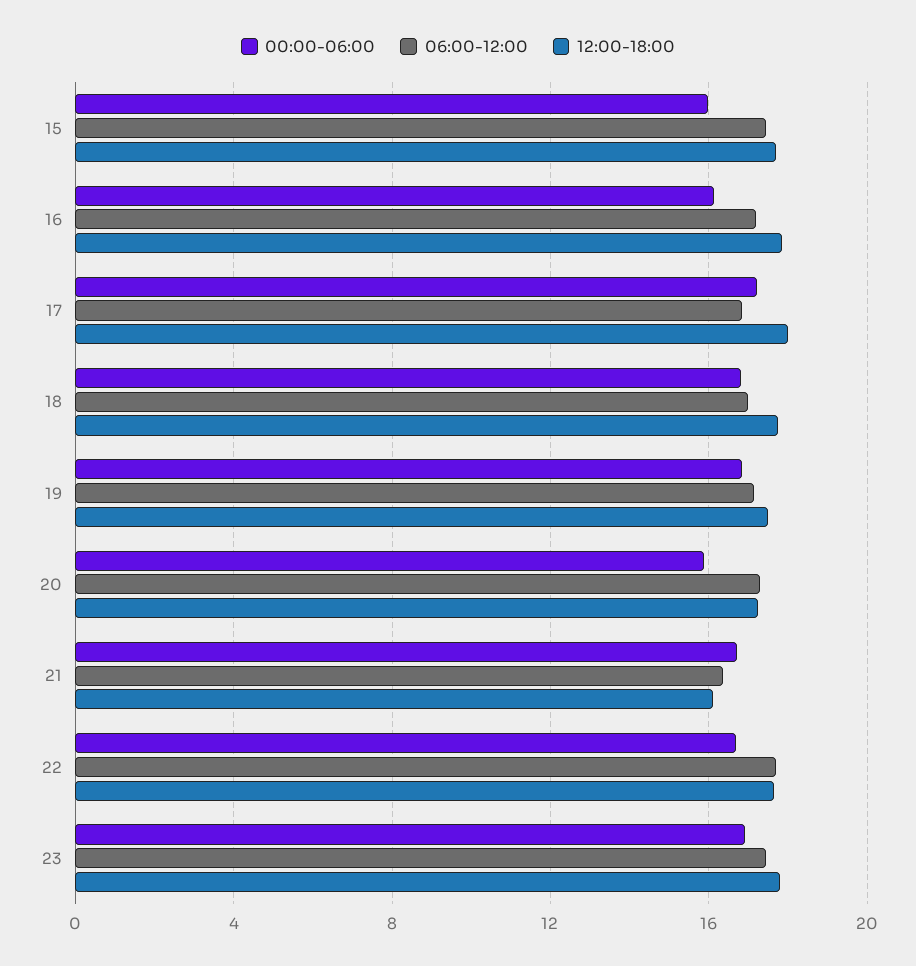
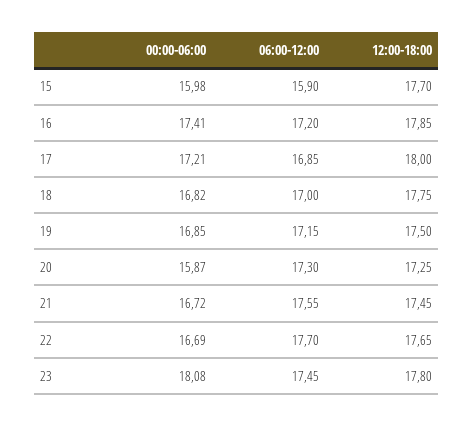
06:00-12:00, 15: 17.5 -> 15.9
00:00-06:00, 16: 16 -> 17.41
06:00-12:00, 21: 16.5 -> 17.55
12:00-18:00, 21: 16 -> 17.45
00:00-06:00, 23: 17 -> 18.08

